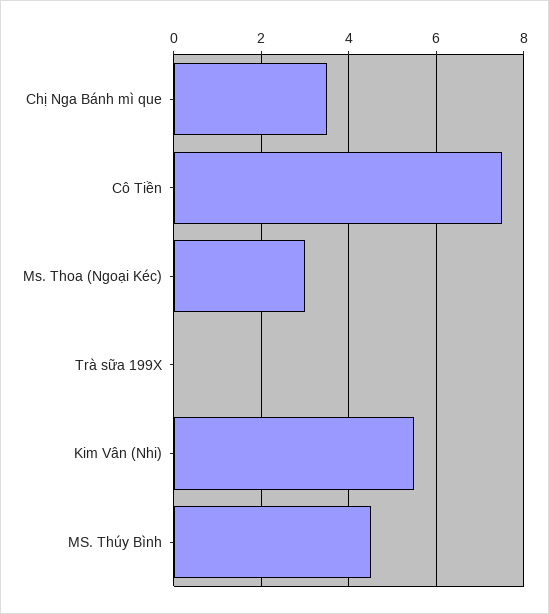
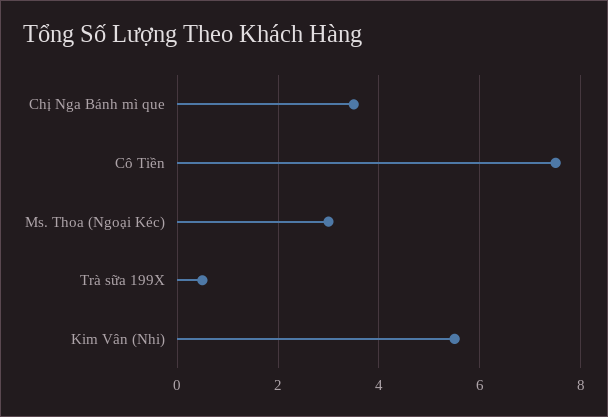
Trà sữa 199X: 0 -> 0.5
MS. Thúy Bình: 4.5 -> none

